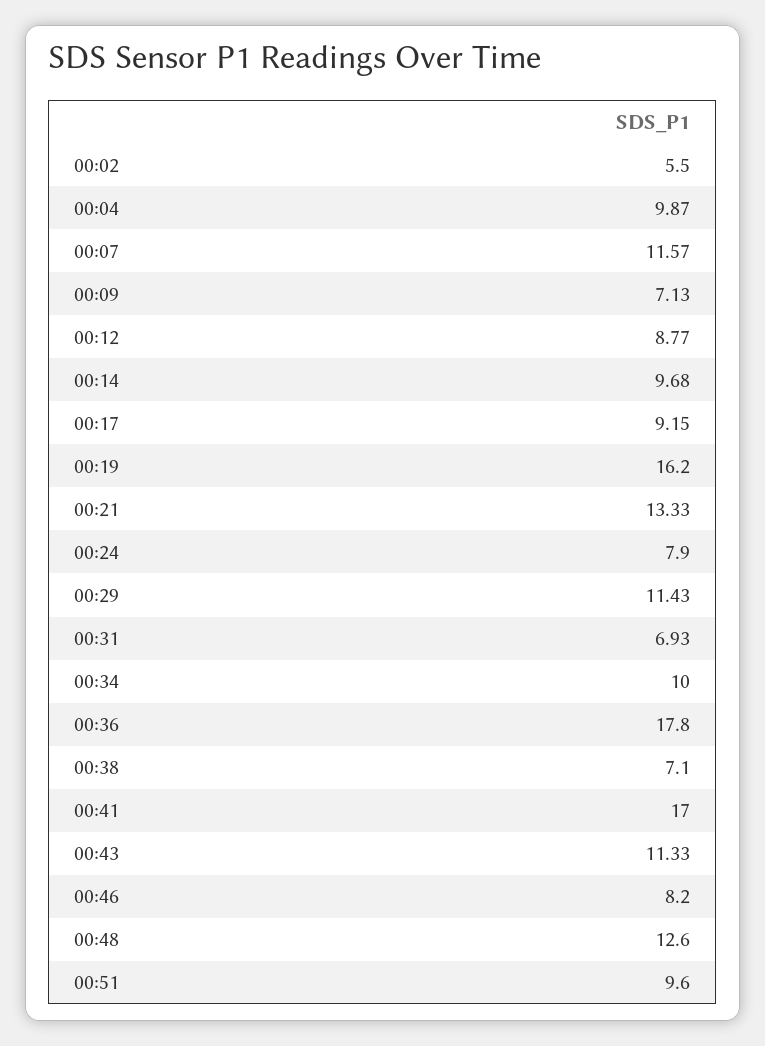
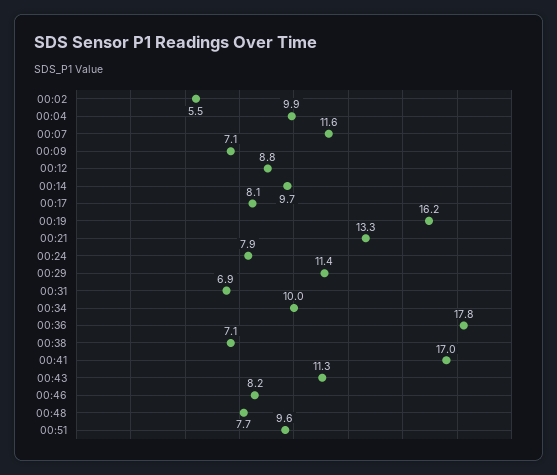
00:17: 9.15 -> 8.1
00:48: 12.6 -> 7.7

